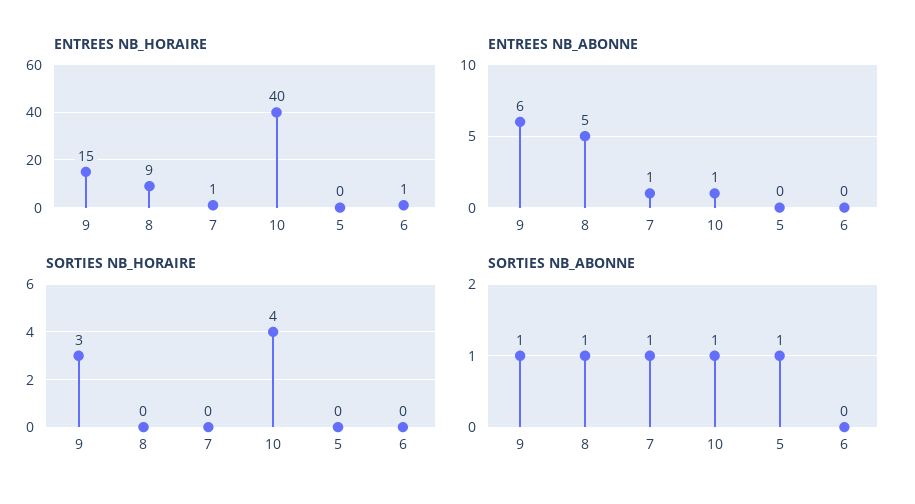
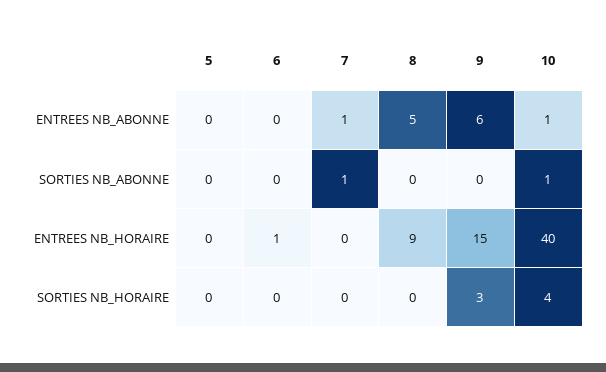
ENTREES NB_HORAIRE, 7: 1 -> 0
SORTIES NB_ABONNE, 9: 1 -> 0
SORTIES NB_ABONNE, 8: 1 -> 0
SORTIES NB_ABONNE, 5: 1 -> 0

